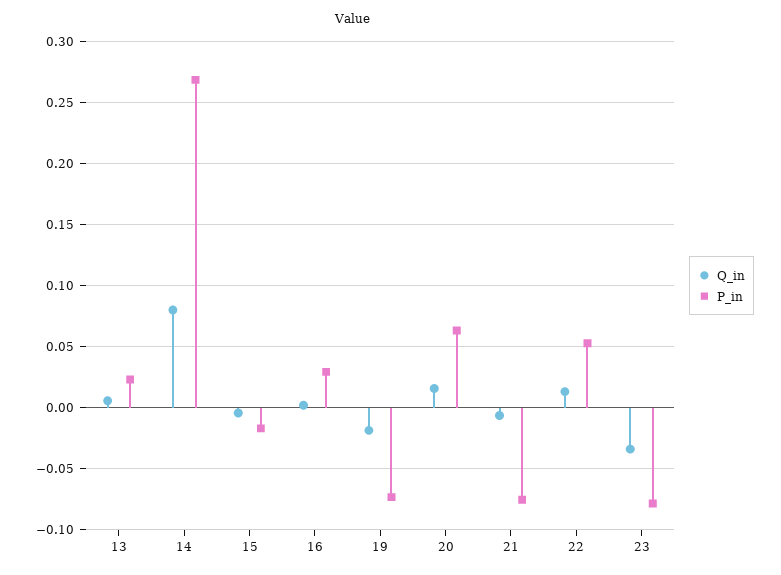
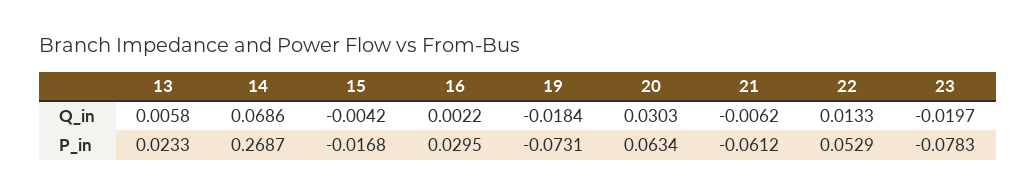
Q_in, 14: 0.08 -> 0.0686
Q_in, 20: 0.015 -> 0.0303
P_in, 21: -0.075 -> -0.0612
Q_in, 23: -0.035 -> -0.0197

